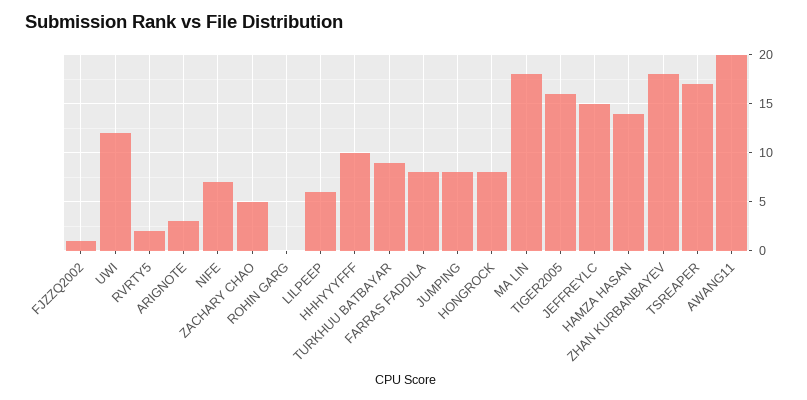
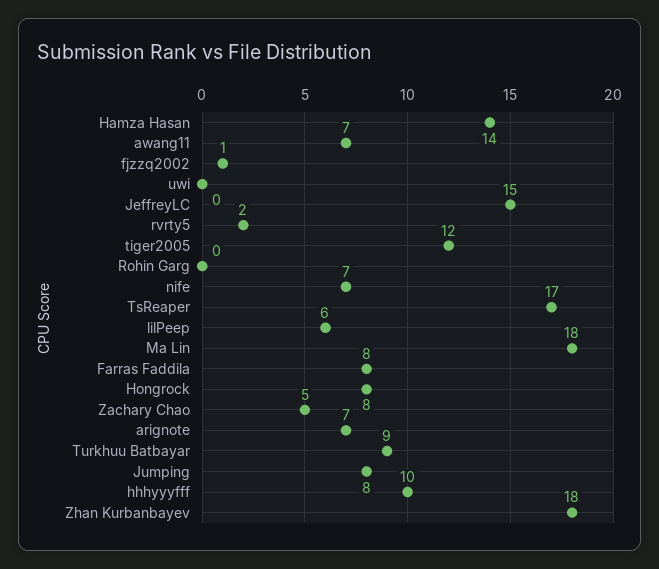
UWI: 12 -> 0
ARIGNOTE: 3 -> 7
TIGER2005: 16 -> 12
AWANG11: 20 -> 7

